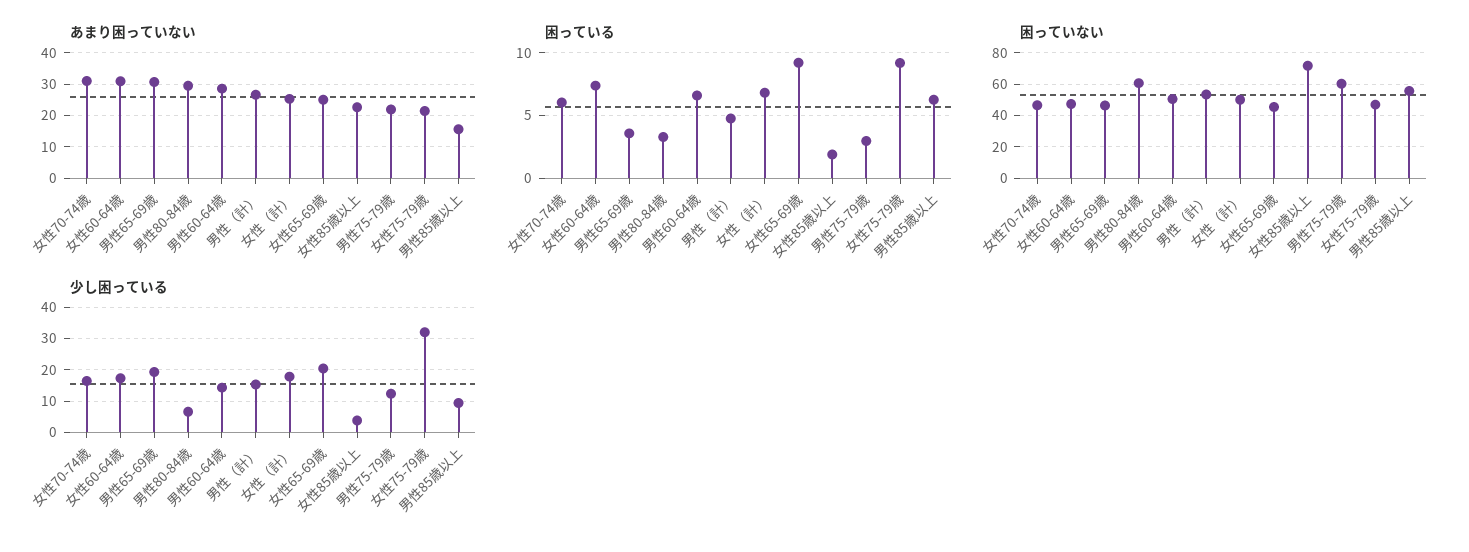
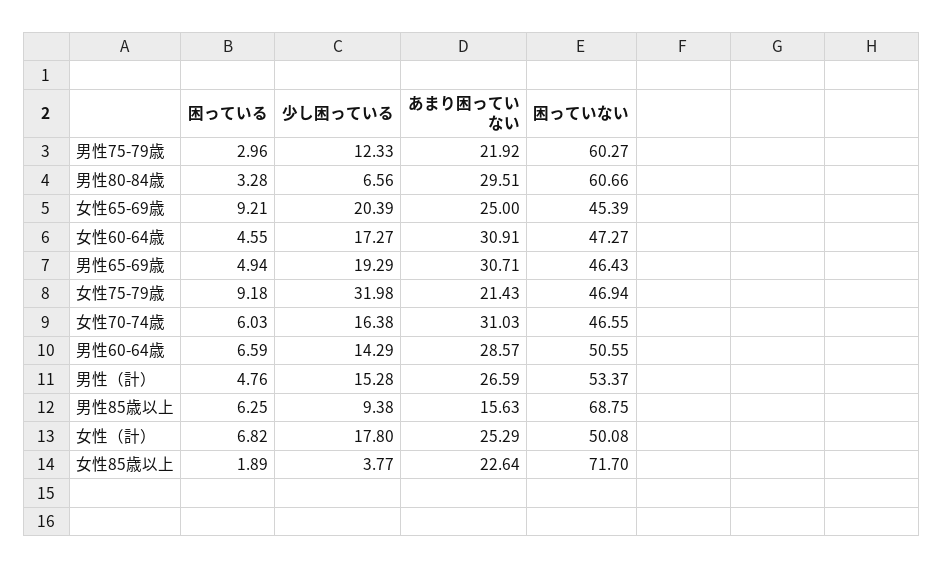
困っている, 女性60-64歳: 7.5 -> 4.55
困っている, 男性65-69歳: 3.5 -> 4.94
困っていない, 男性85歳以上: 55 -> 68.75

